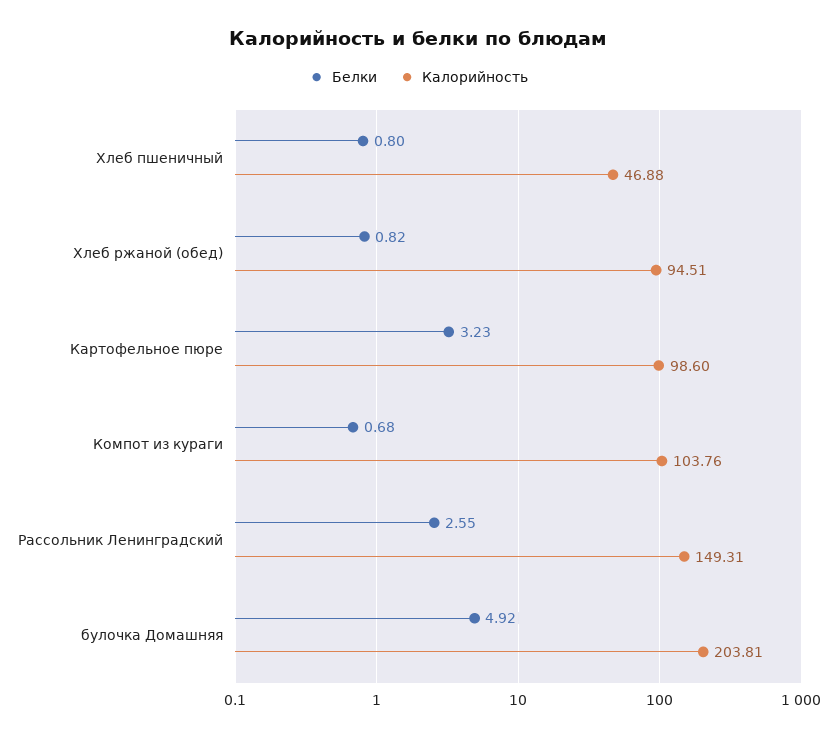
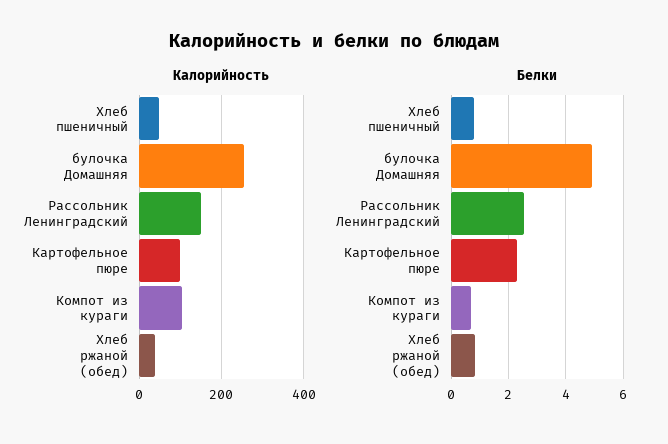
Калорийность, Хлеб ржаной (обед): 94.51 -> 40
Белки, Картофельное пюре: 3.23 -> 2.25
Калорийность, булочка Домашняя: 203.81 -> 260

